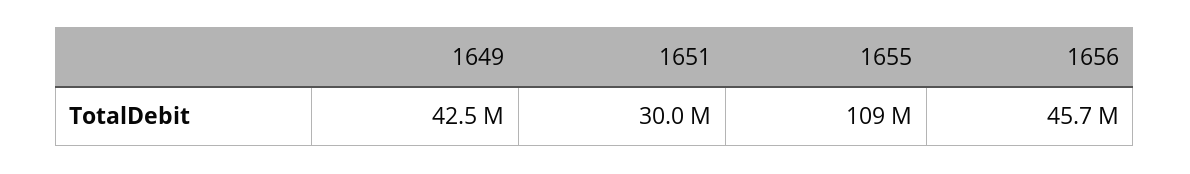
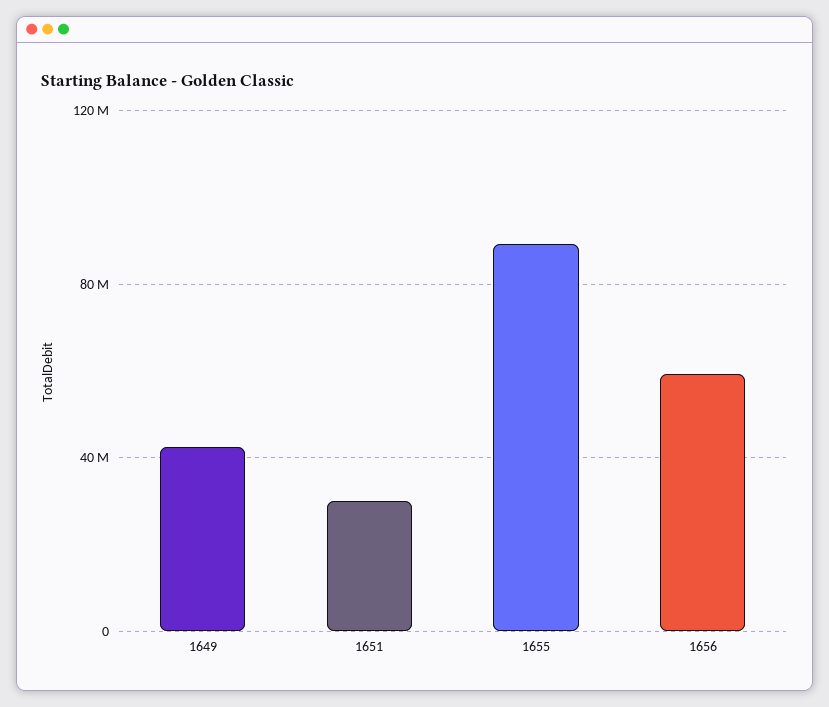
1655: 109000000 -> 90000000
1656: 45700000 -> 60000000

